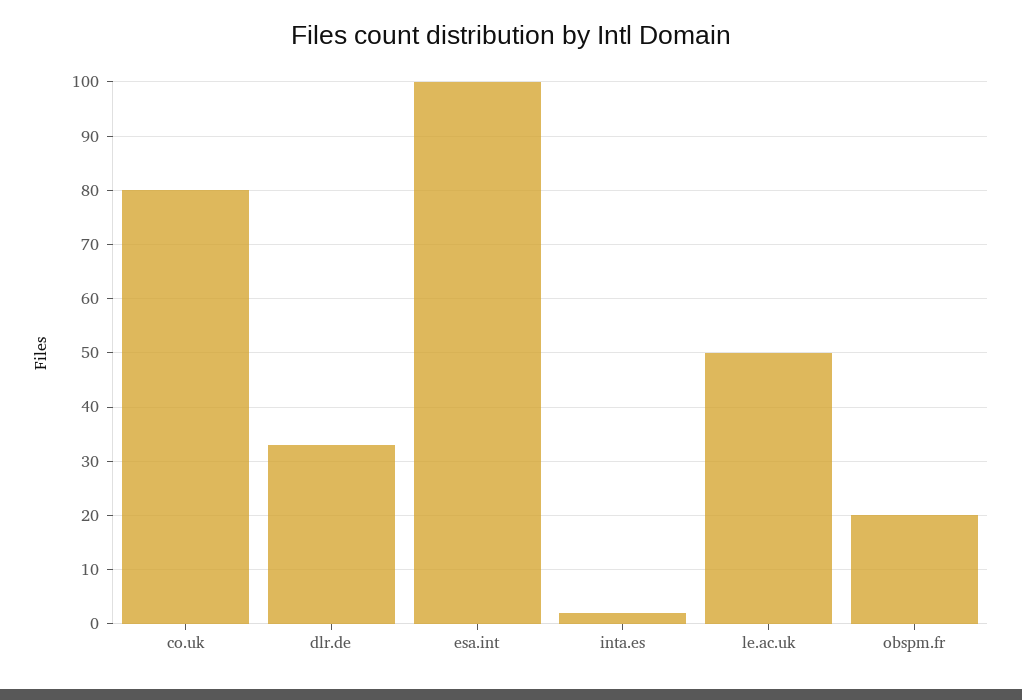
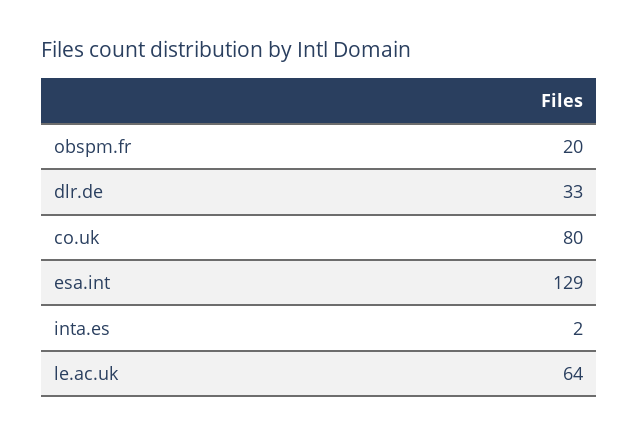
esa.int: 100 -> 129
le.ac.uk: 50 -> 64

